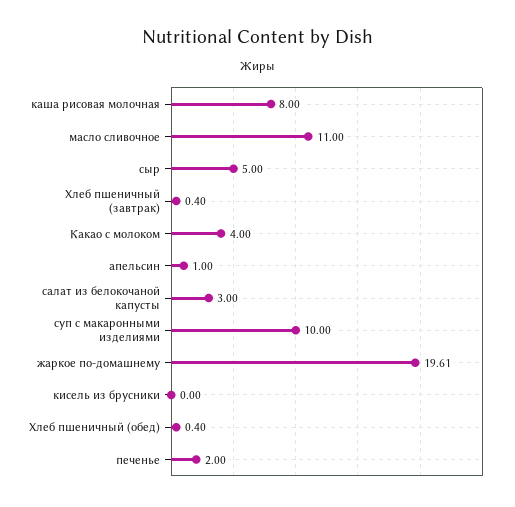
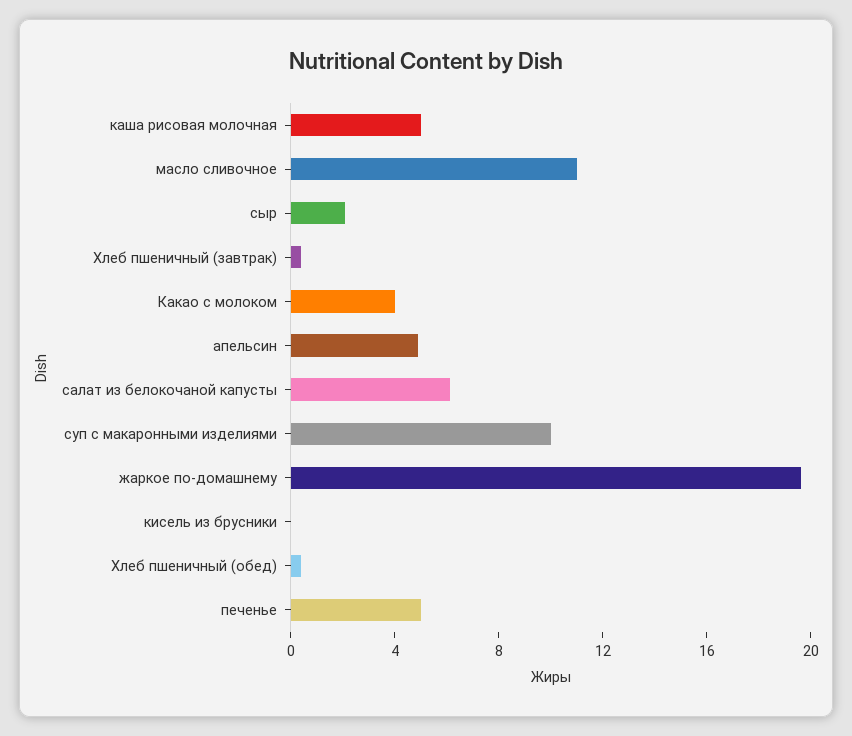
каша рисовая молочная: 8 -> 5
сыр: 5 -> 2
апельсин: 1 -> 5
салат из белокочаной капусты: 3 -> 6
печенье: 2 -> 5

